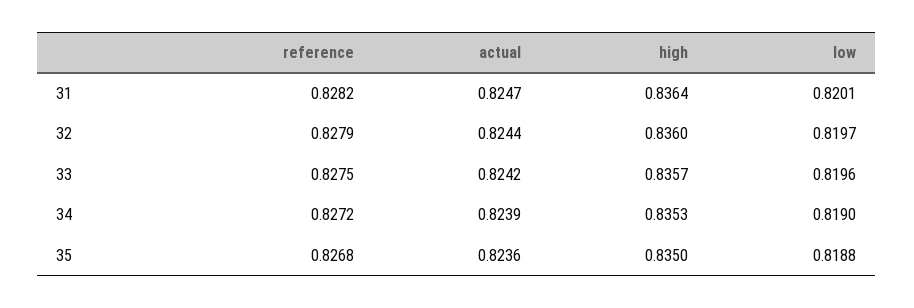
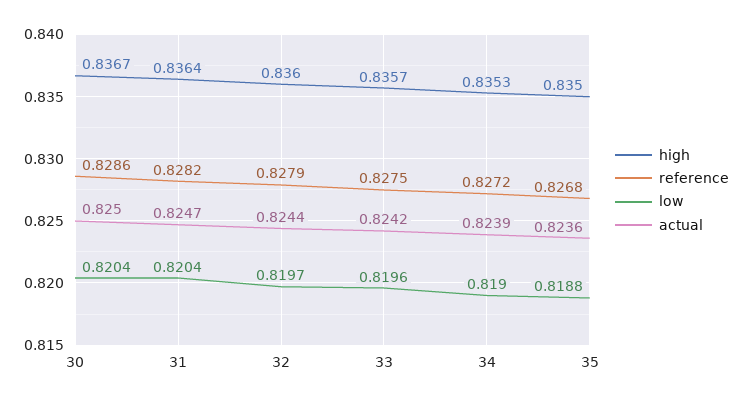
low, 31: 0.8201 -> 0.8204
high, 30: none -> 0.8367
reference, 30: none -> 0.8286
low, 30: none -> 0.8204
actual, 30: none -> 0.825

